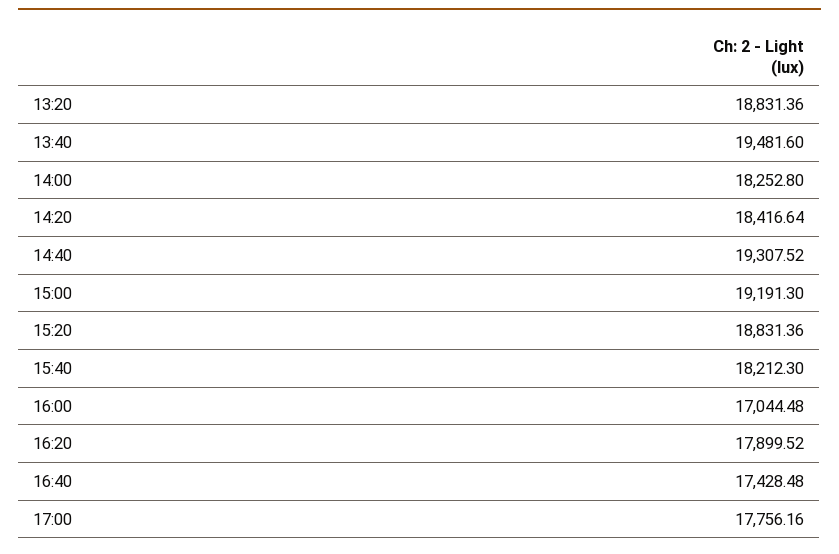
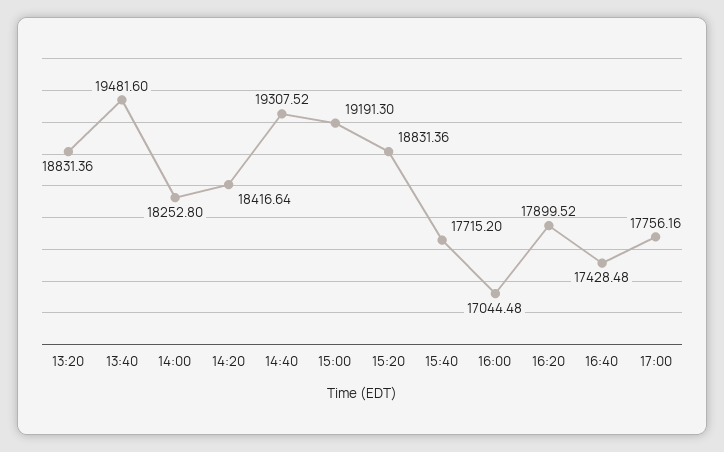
15:40: 18212.3 -> 17715.2

